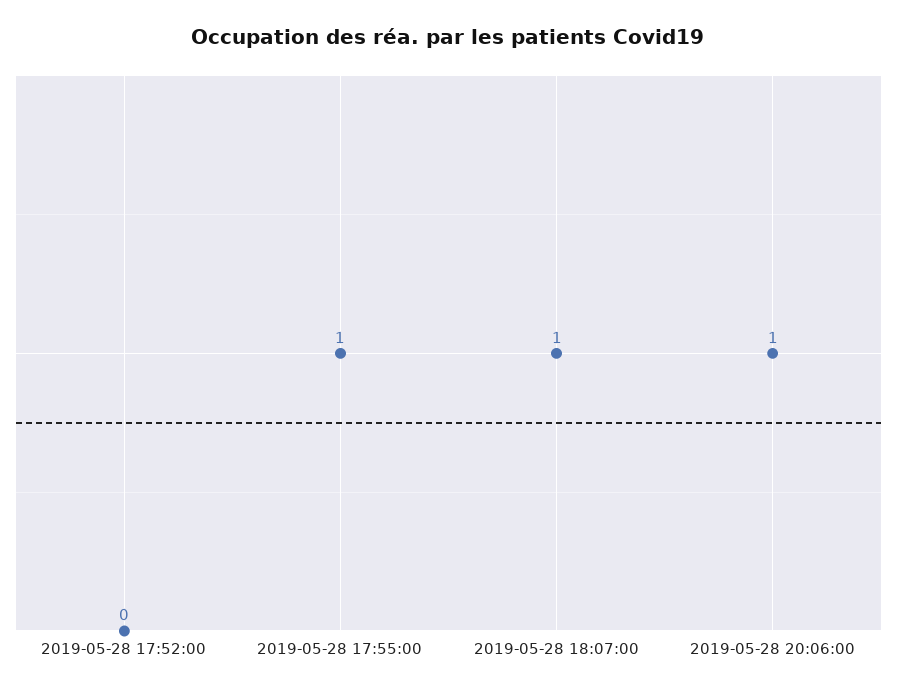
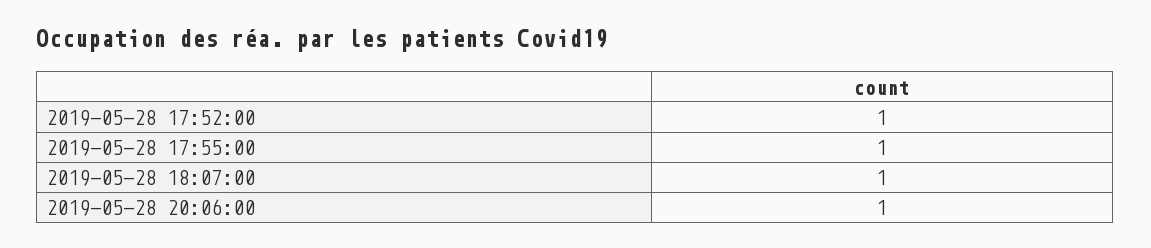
2019-05-28 17:52:00: 0 -> 1

